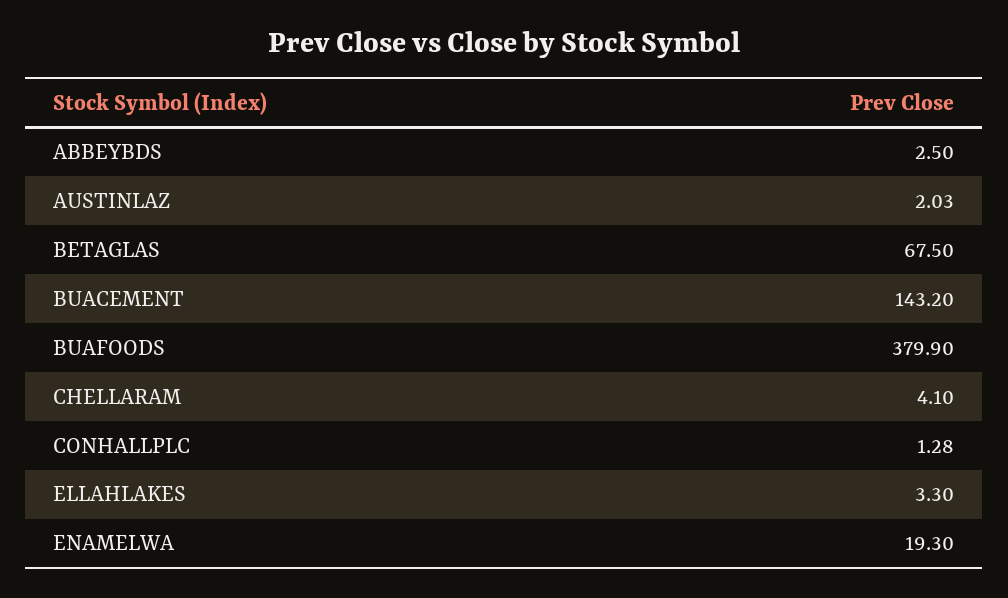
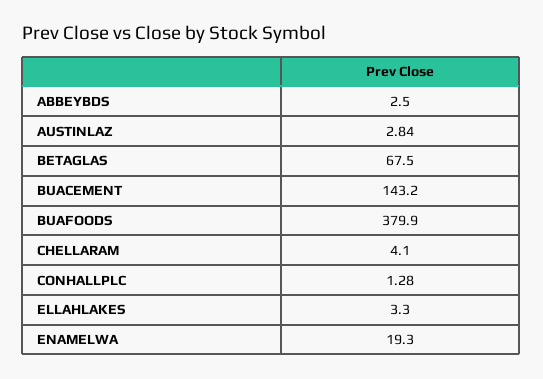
AUSTINLAZ: 2.03 -> 2.84

